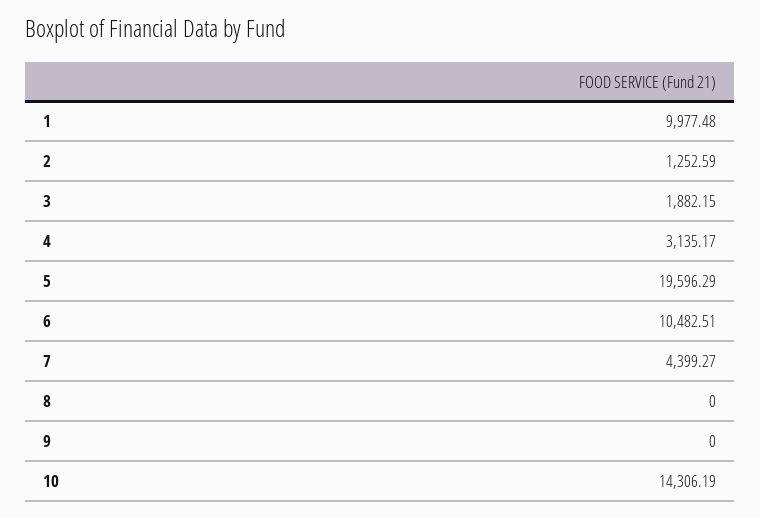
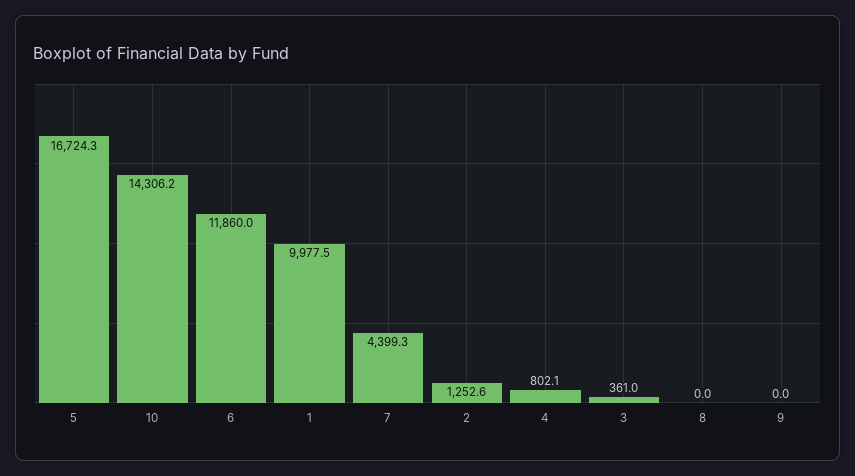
3: 1882.15 -> 361
4: 3135.17 -> 802.1
5: 19596.29 -> 16724.3
6: 10482.51 -> 11860

